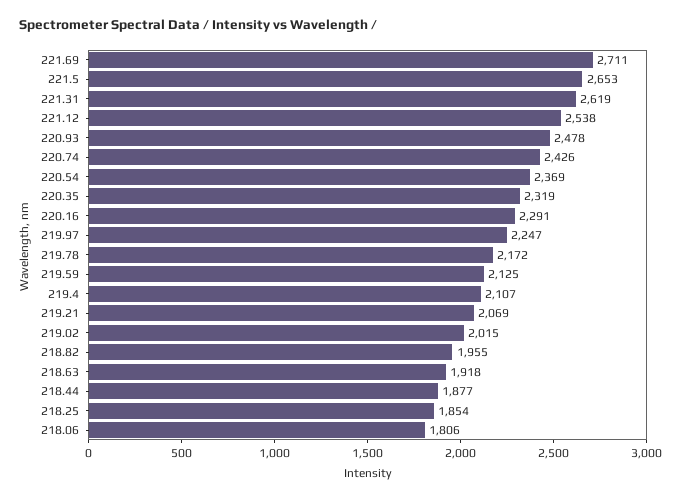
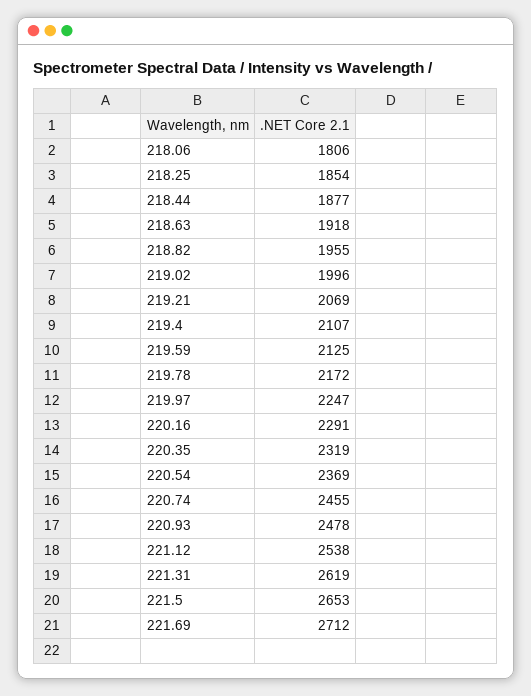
221.69: 2711 -> 2712
220.74: 2426 -> 2455
219.02: 2015 -> 1996

